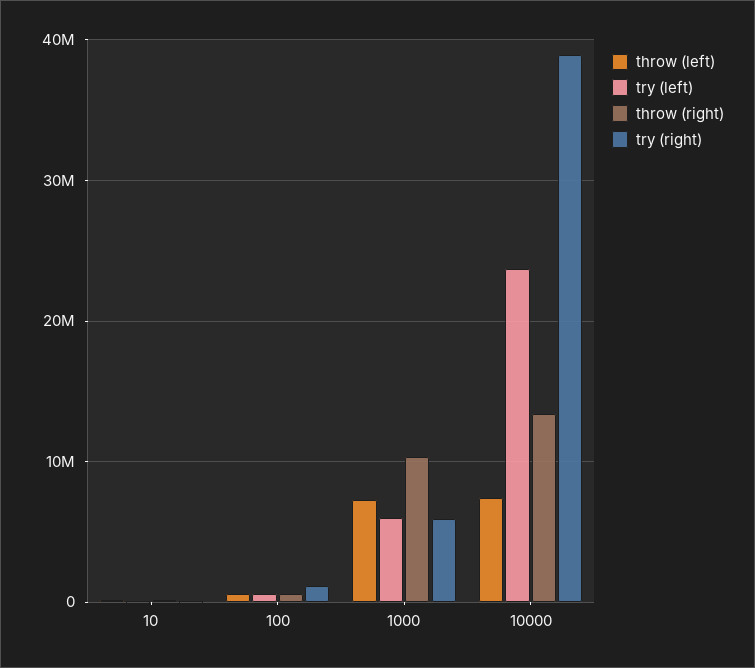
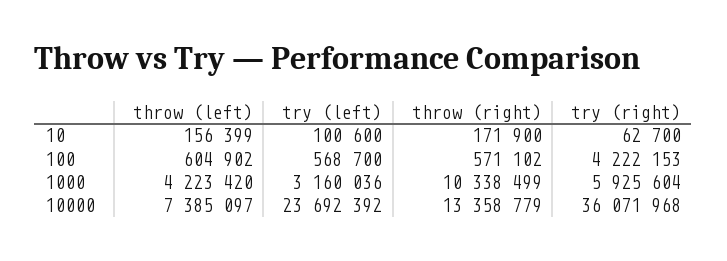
try (right), 100: 1000000 -> 4222153
throw (left), 1000: 7000000 -> 4223420
try (left), 1000: 6000000 -> 3160036
try (right), 10000: 39000000 -> 36071968

